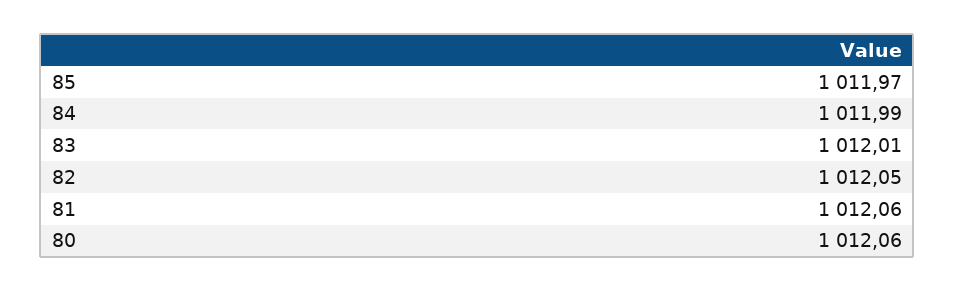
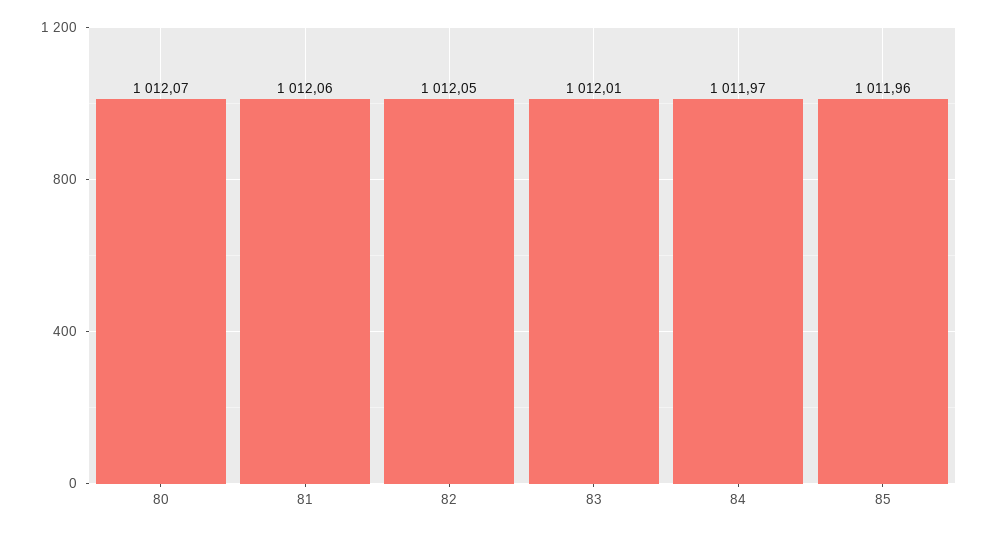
85: 1011.97 -> 1011.96
84: 1011.99 -> 1011.97
80: 1012.06 -> 1012.07

